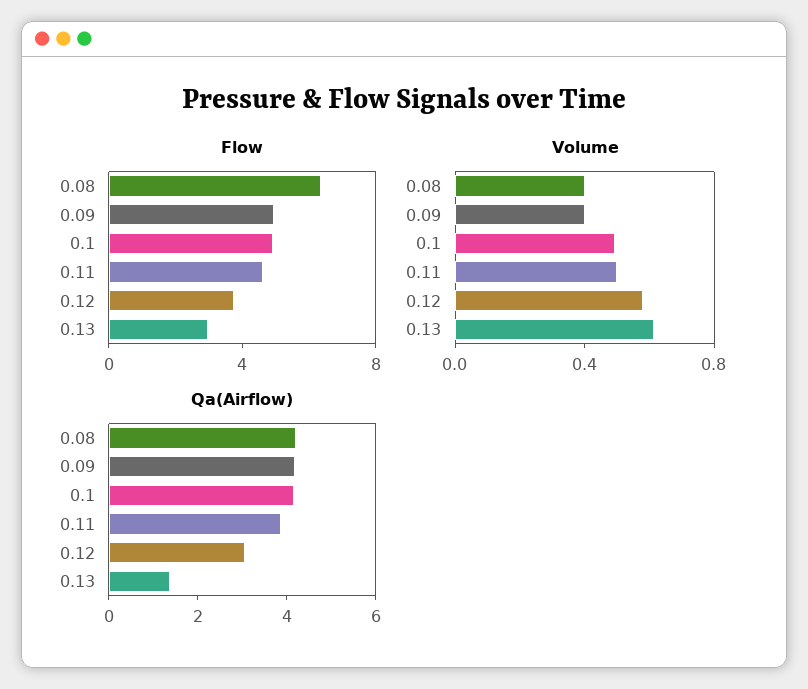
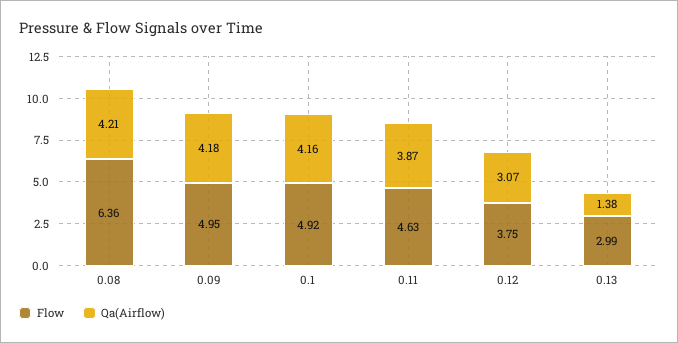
Volume, 0.08: 0.4 -> none
Volume, 0.09: 0.4 -> none
Volume, 0.1: 0.5 -> none
Volume, 0.11: 0.5 -> none
Volume, 0.12: 0.6 -> none
Volume, 0.13: 0.6 -> none

